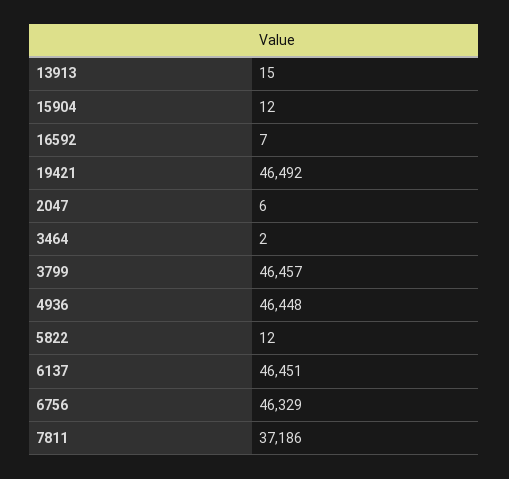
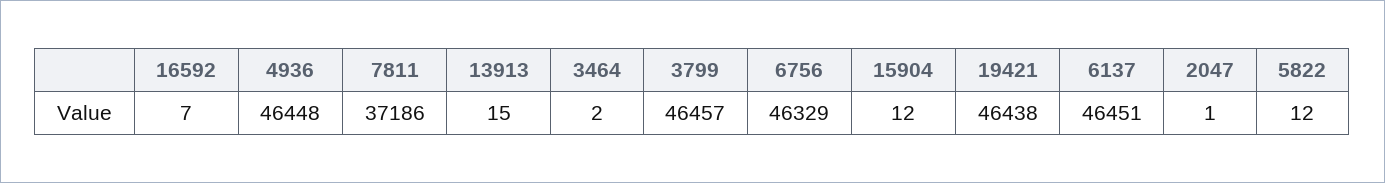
19421: 46492 -> 46438
2047: 6 -> 1

